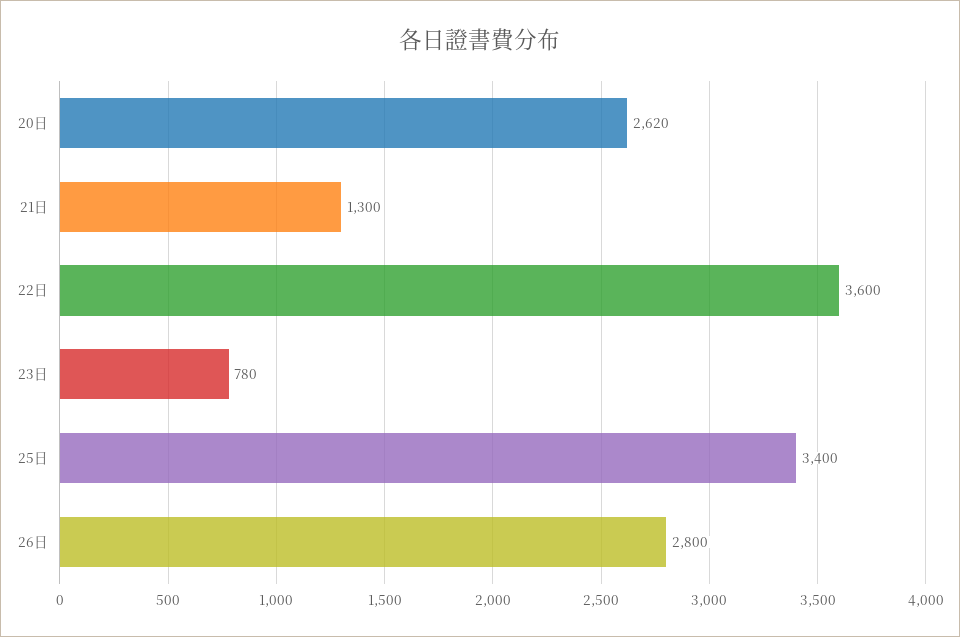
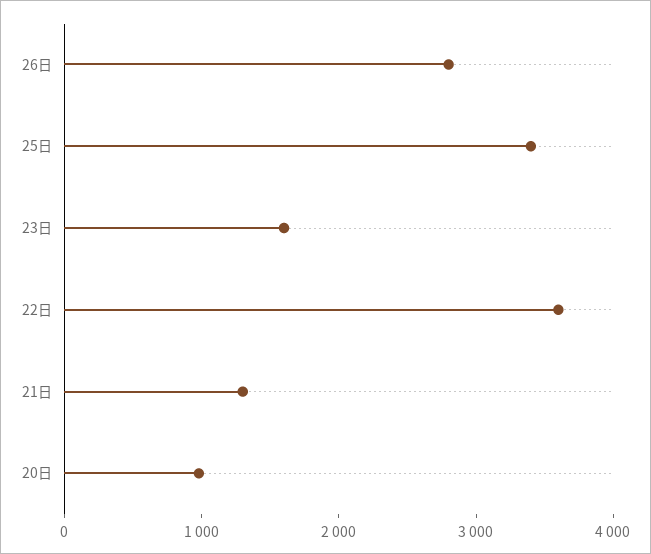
20日: 2620 -> 1000
23日: 780 -> 1600

